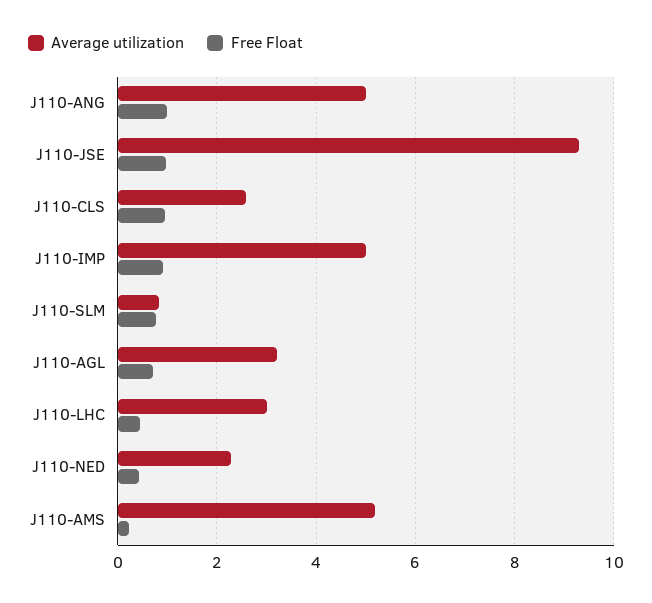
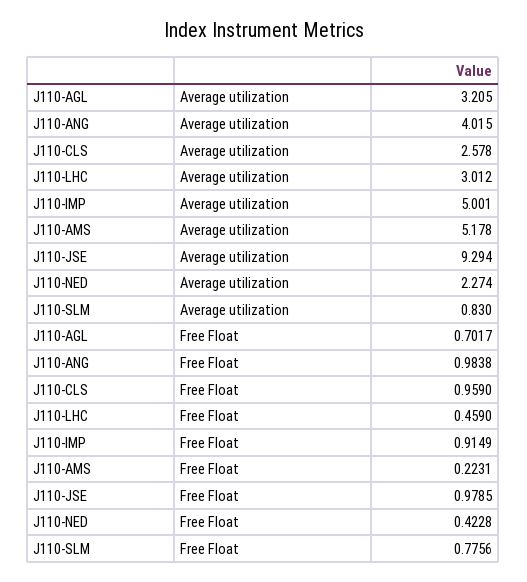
Average utilization, J110-ANG: 5 -> 4.015

